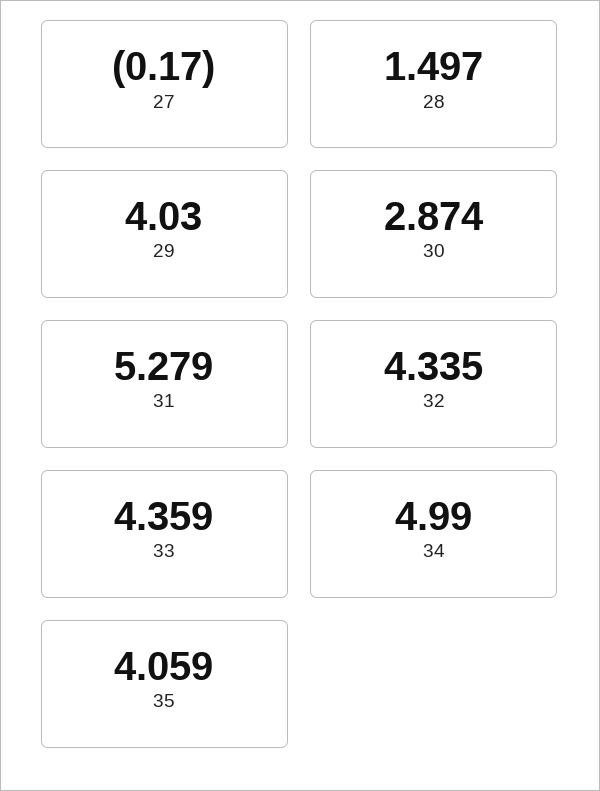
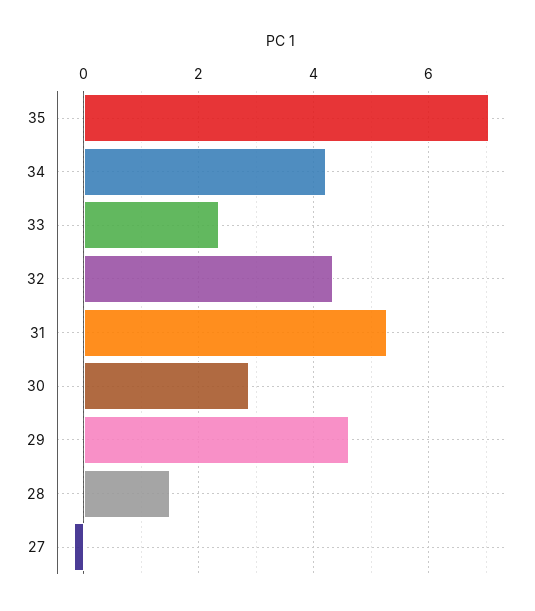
29: 4.03 -> 4.6
33: 4.359 -> 2.4
34: 4.99 -> 4.2
35: 4.059 -> 7

